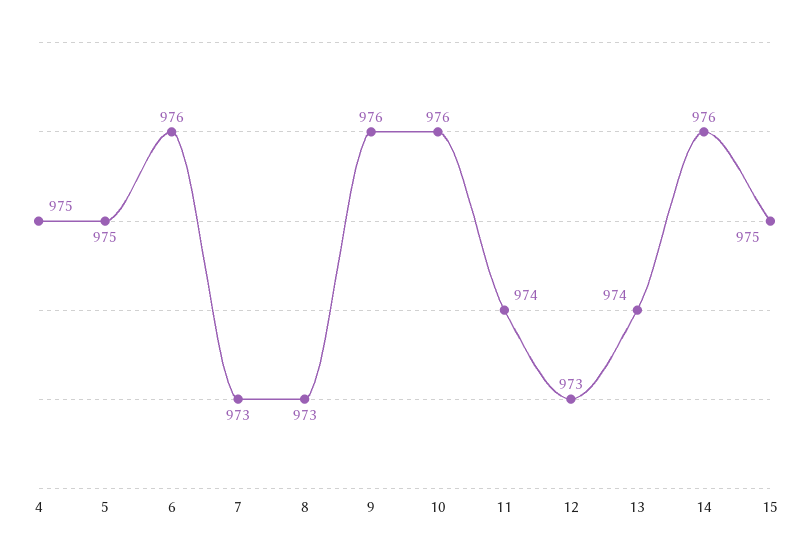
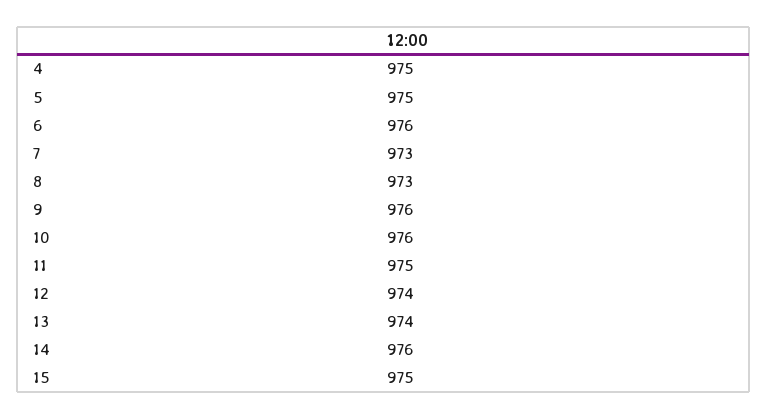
11: 974 -> 975
12: 973 -> 974

